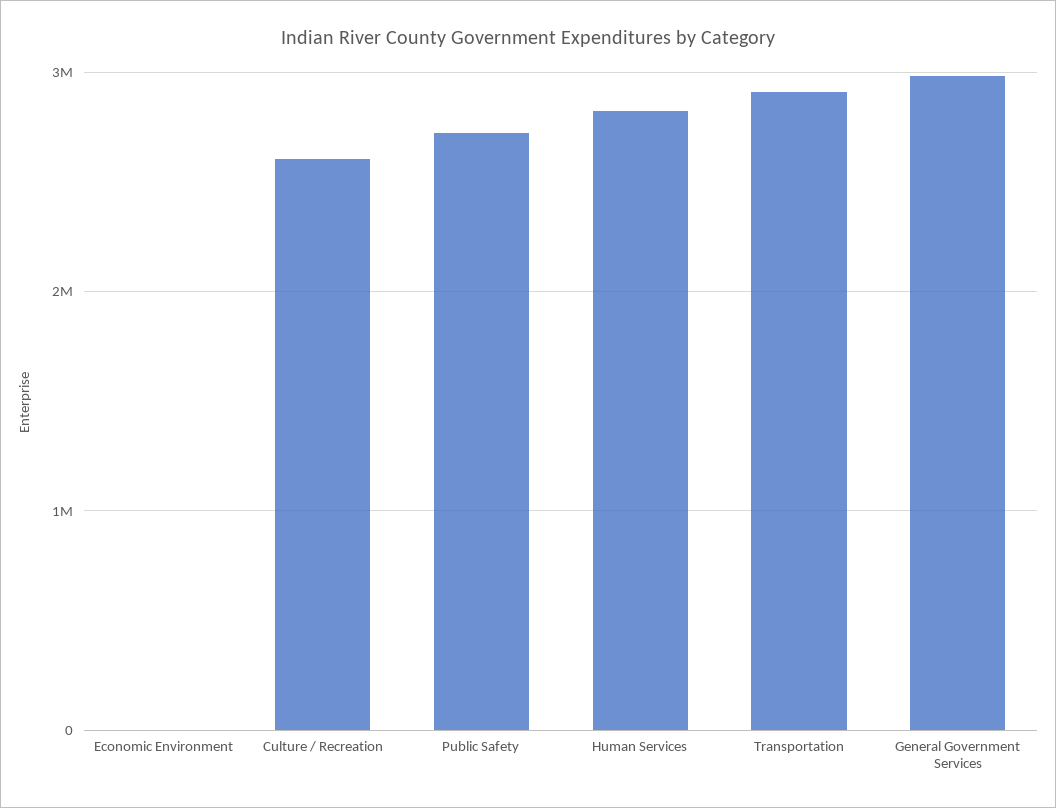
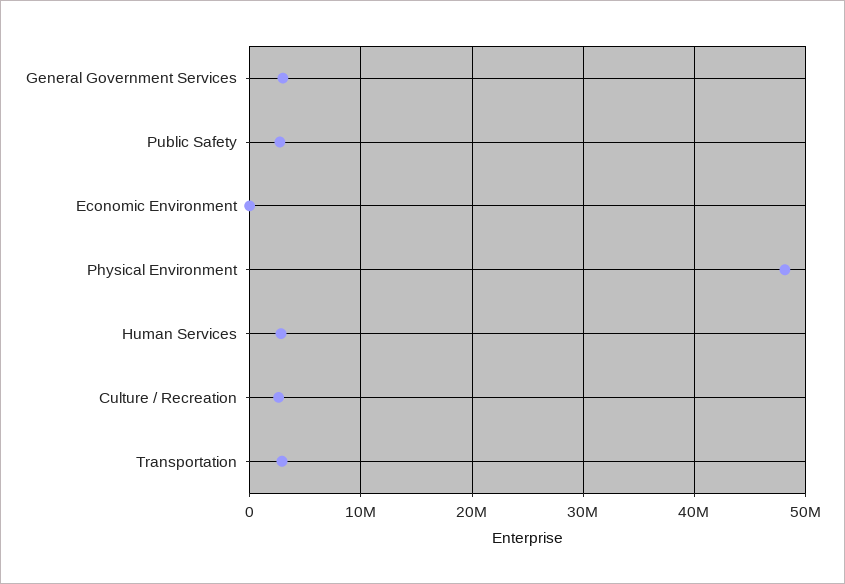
Physical Environment: none -> 48000000

